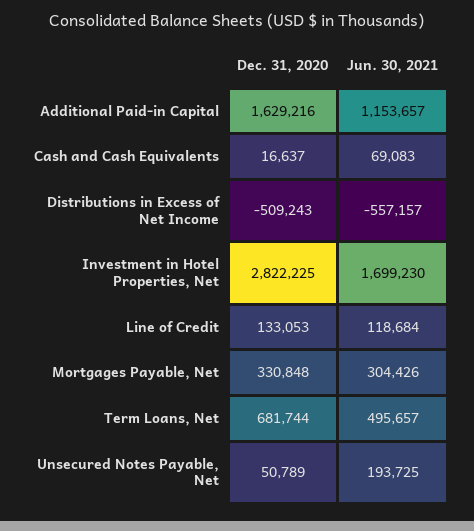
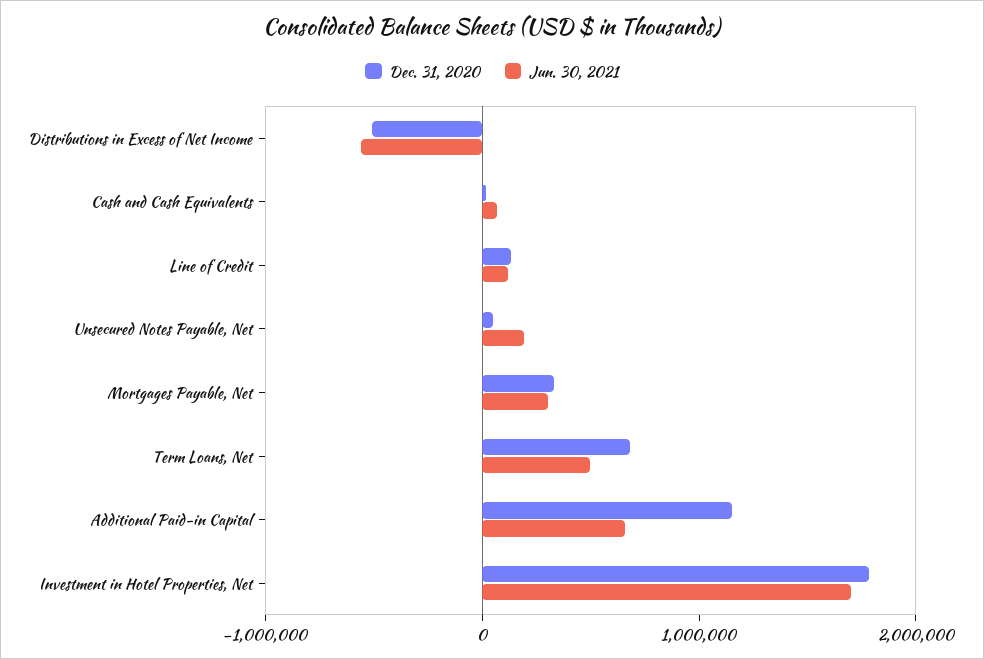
Dec. 31, 2020, Additional Paid-in Capital: 1629216 -> 1200000
Jun. 30, 2021, Additional Paid-in Capital: 1153657 -> 600000
Dec. 31, 2020, Investment in Hotel Properties, Net: 2822225 -> 1800000

